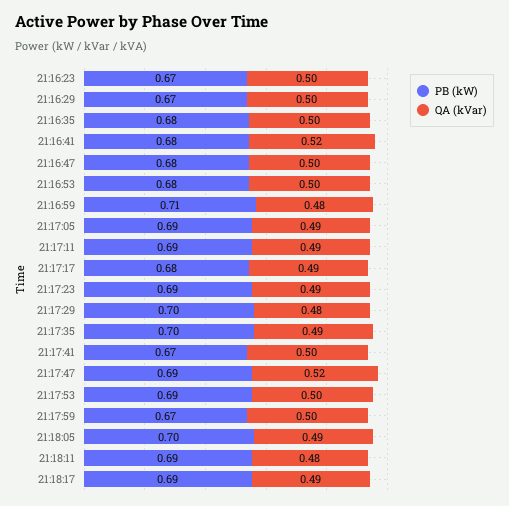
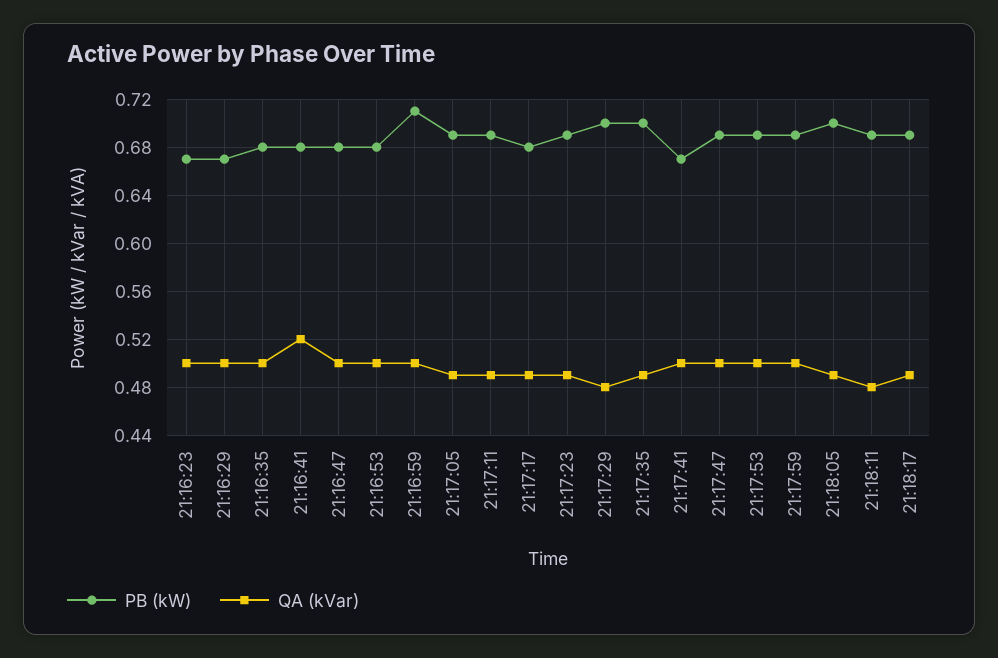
QA (kVar), 21:16:59: 0.48 -> 0.5
QA (kVar), 21:17:47: 0.52 -> 0.5
PB (kW), 21:17:59: 0.67 -> 0.69

